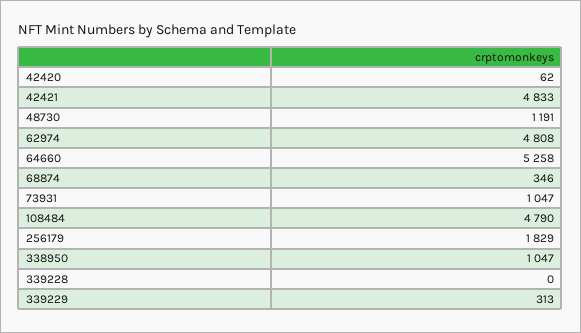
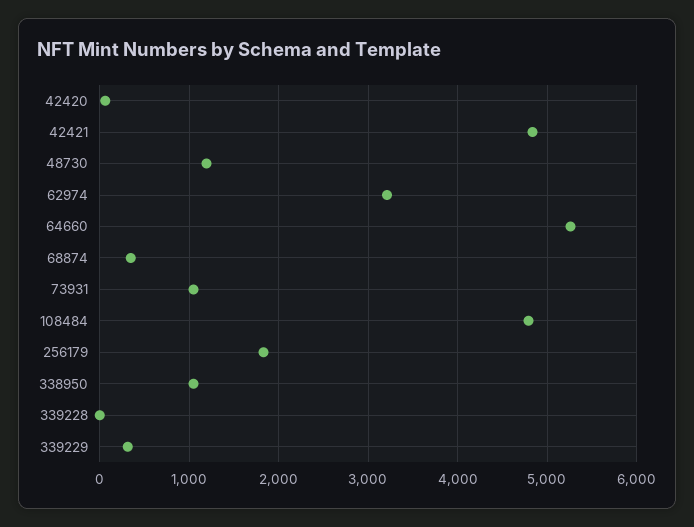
62974: 4808 -> 3200

